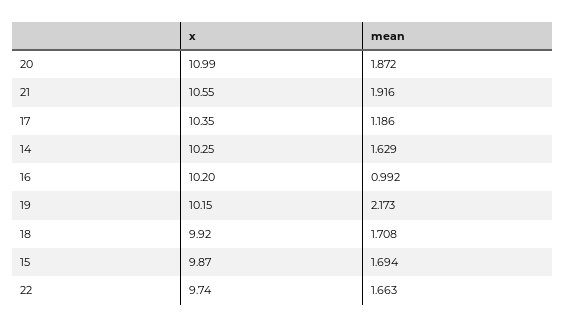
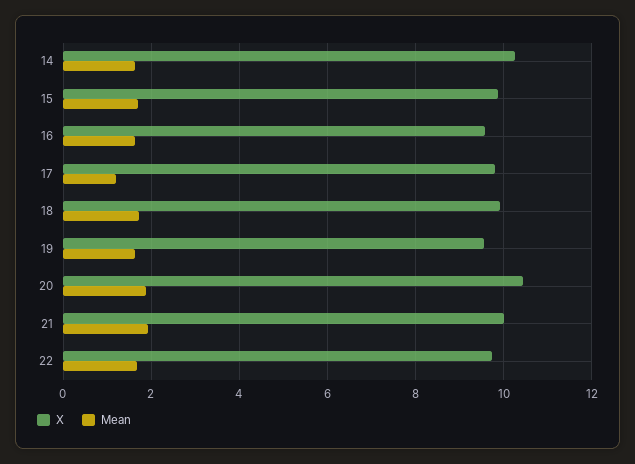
x, 20: 10.99 -> 10.4
x, 21: 10.55 -> 10
x, 17: 10.35 -> 9.8
x, 16: 10.2 -> 9.6
mean, 16: 0.992 -> 1.6
x, 19: 10.15 -> 9.6
mean, 19: 2.173 -> 1.6

